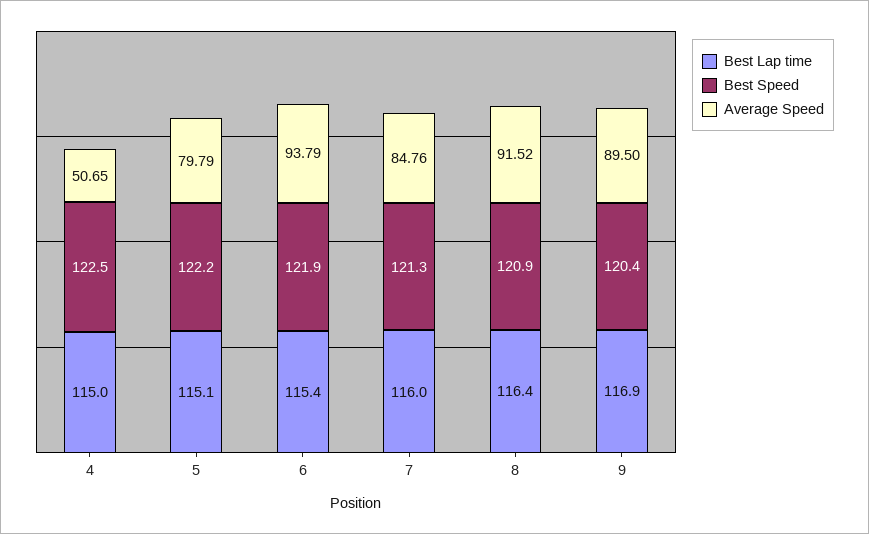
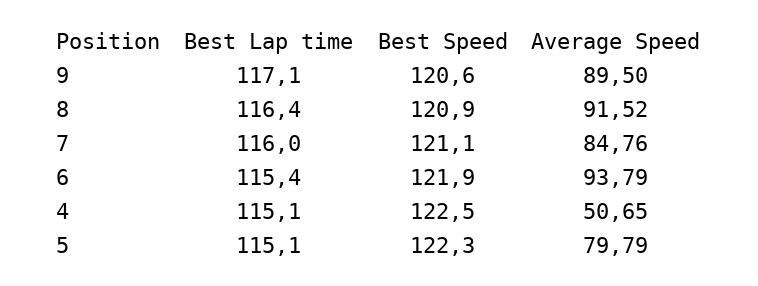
Best Lap time, 4: 115 -> 115.1
Best Speed, 5: 122.2 -> 122.3
Best Speed, 7: 121.3 -> 121.1
Best Lap time, 9: 116.9 -> 117.1
Best Speed, 9: 120.4 -> 120.6

